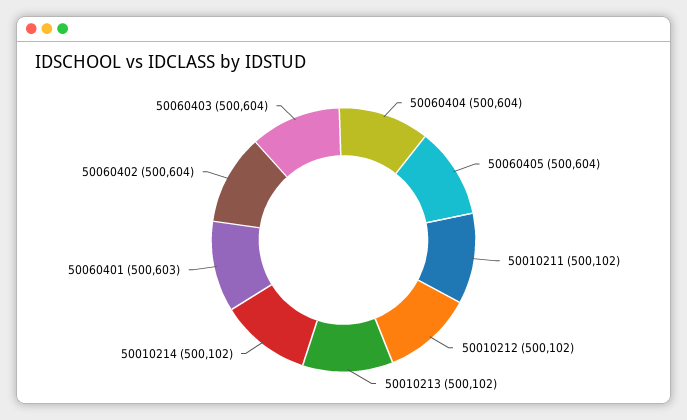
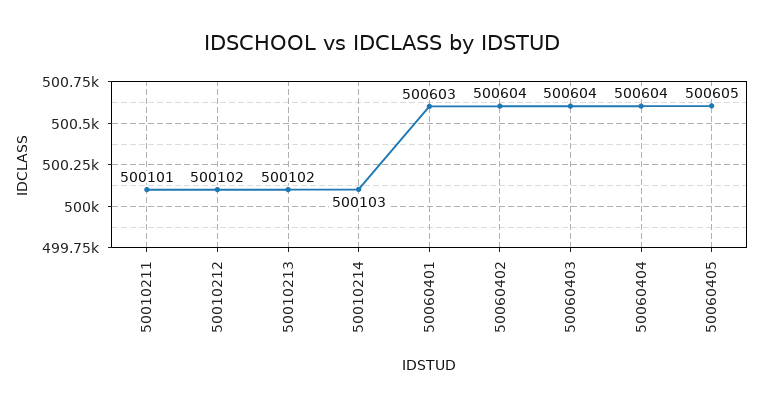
50060405: 500604 -> 500605
50010211: 500102 -> 500101
50010214: 500102 -> 500103

